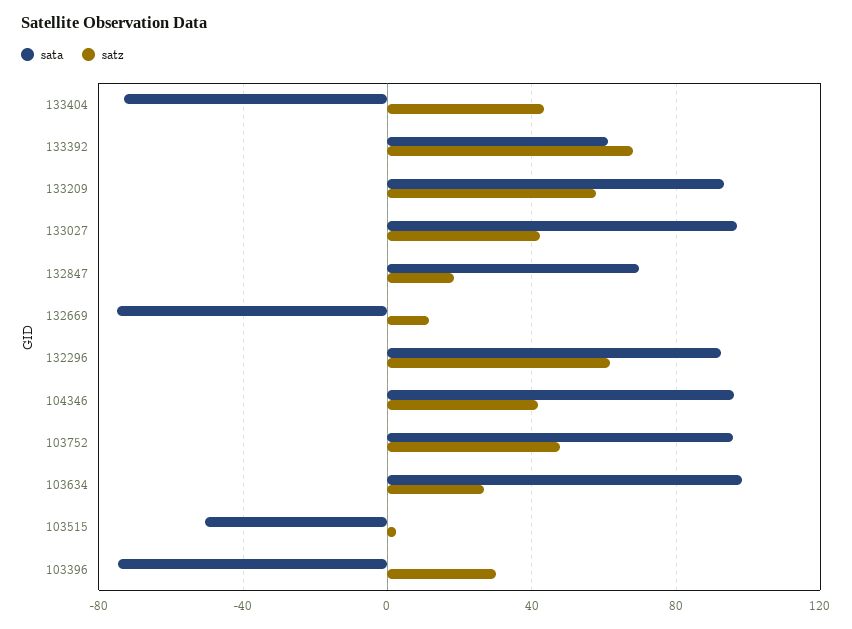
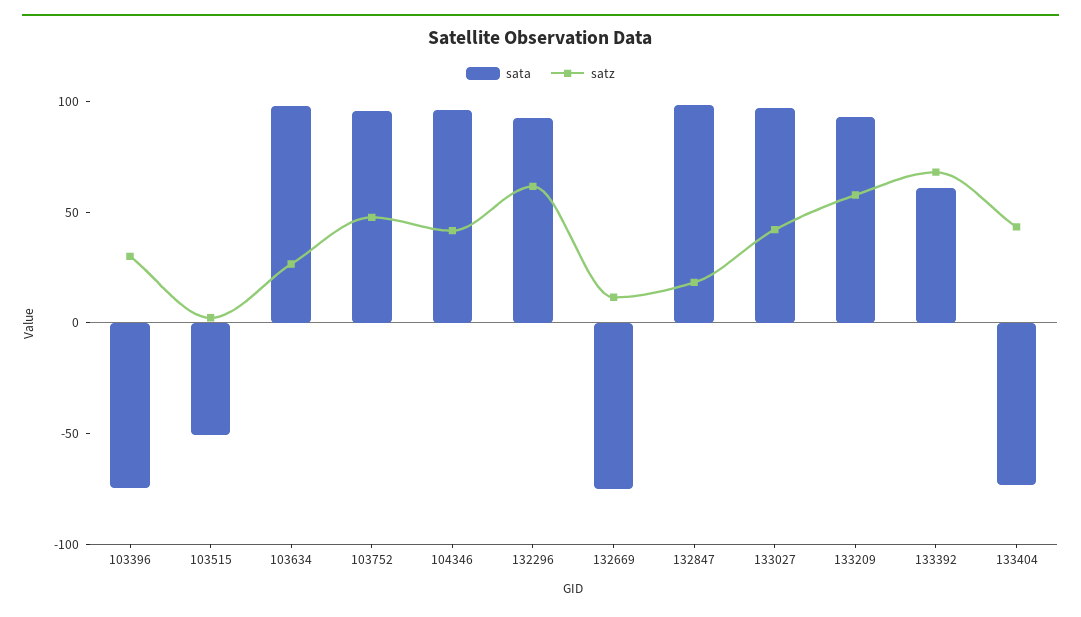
sata, 132847: 70 -> 100

